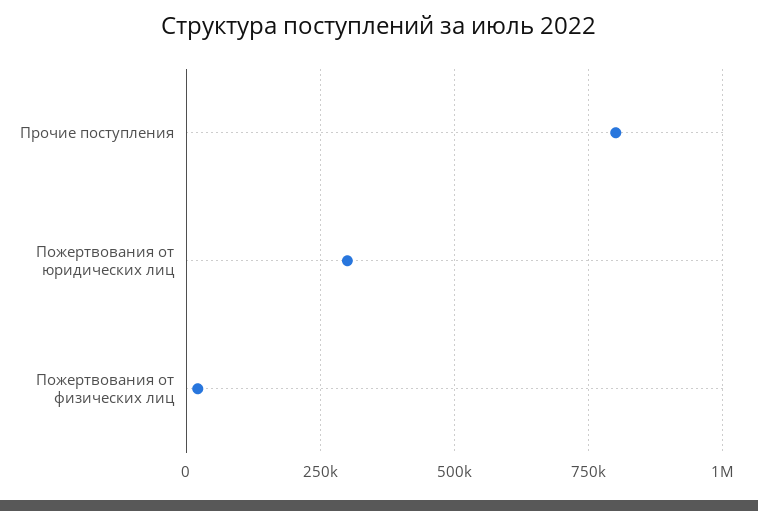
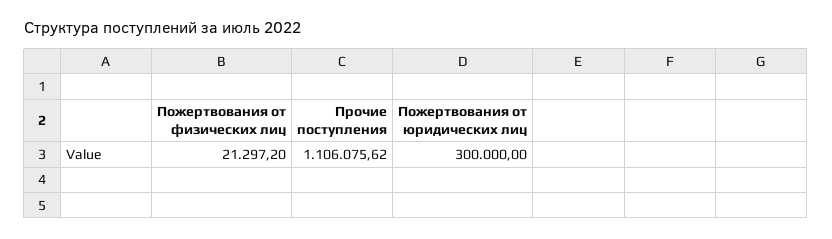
Прочие поступления: 800000 -> 1106075.62

